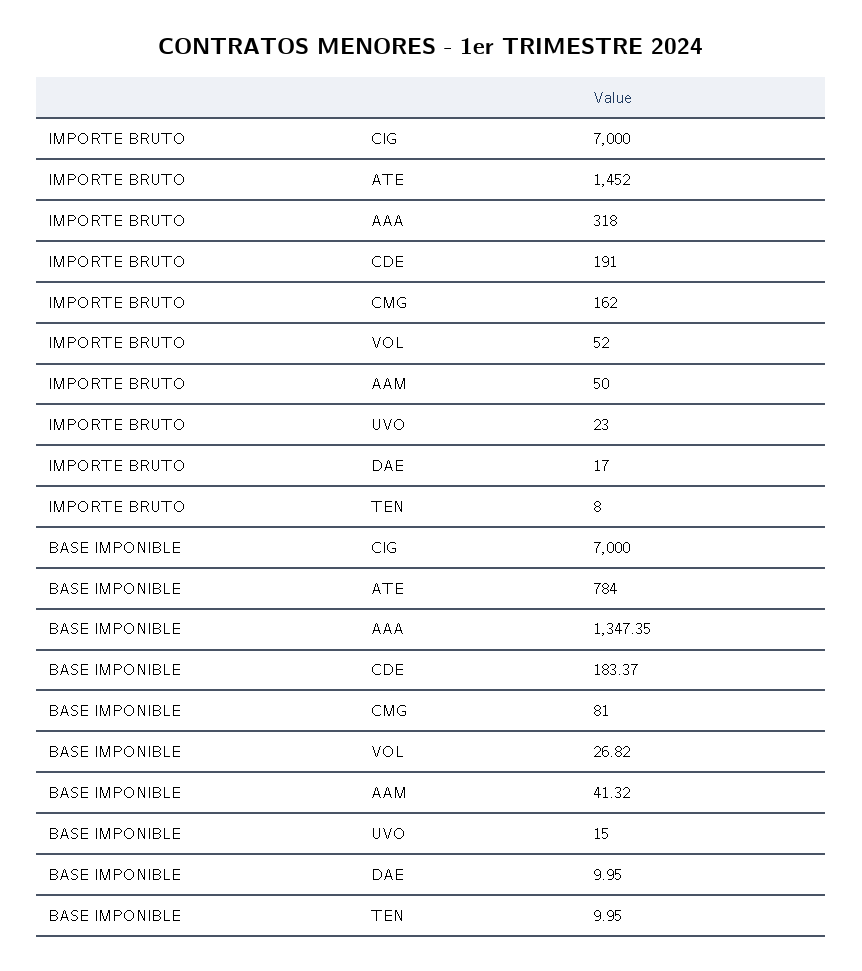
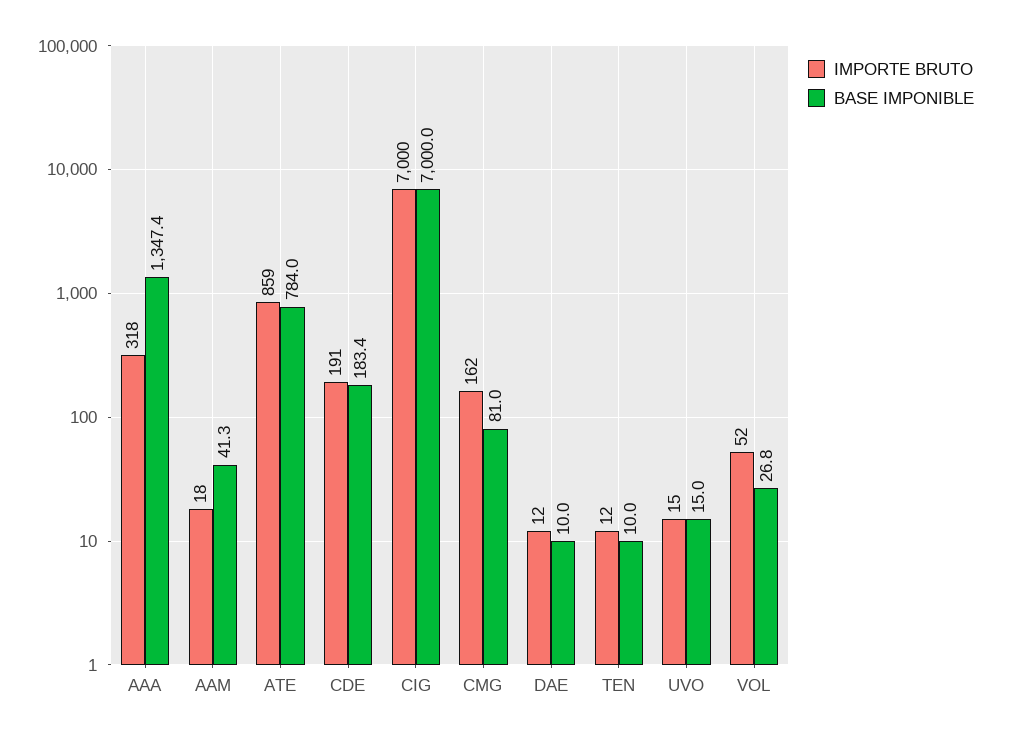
IMPORTE BRUTO, ATE: 1452 -> 859
IMPORTE BRUTO, AAM: 50 -> 18
IMPORTE BRUTO, UVO: 23 -> 15
IMPORTE BRUTO, DAE: 17 -> 12
IMPORTE BRUTO, TEN: 8 -> 12

